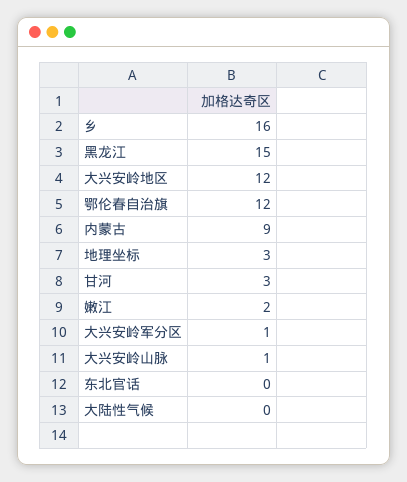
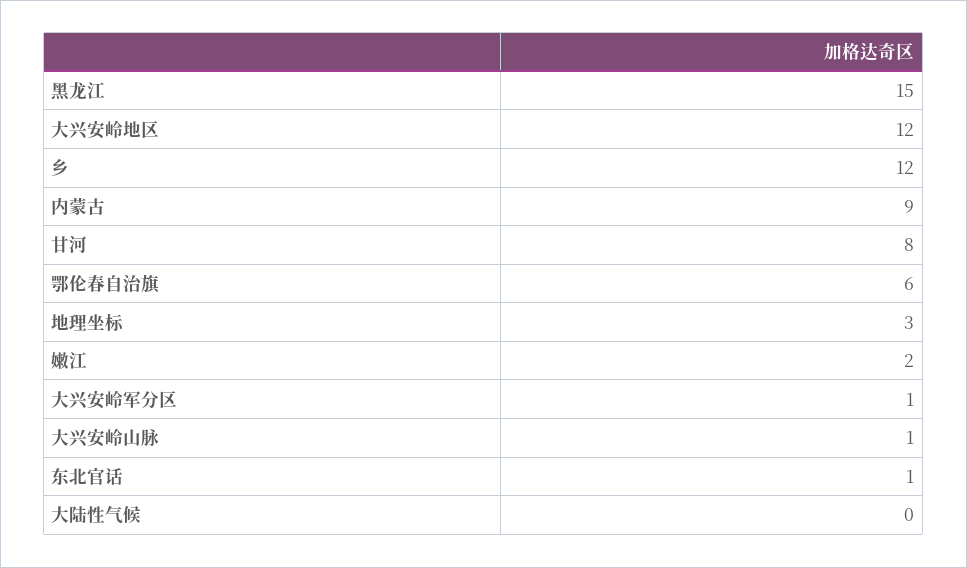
乡: 16 -> 12
鄂伦春自治旗: 12 -> 6
甘河: 3 -> 8
东北官话: 0 -> 1

